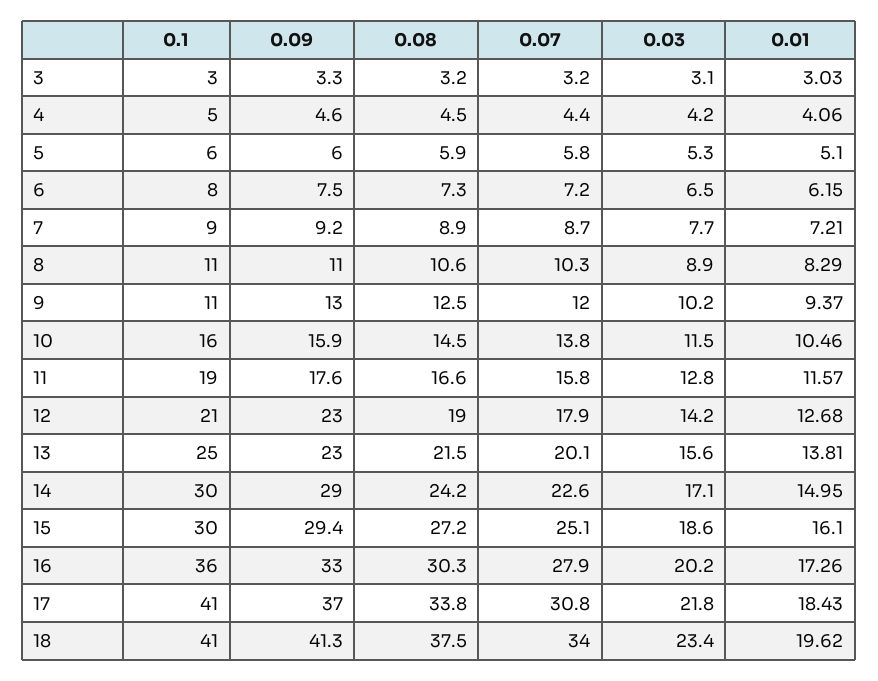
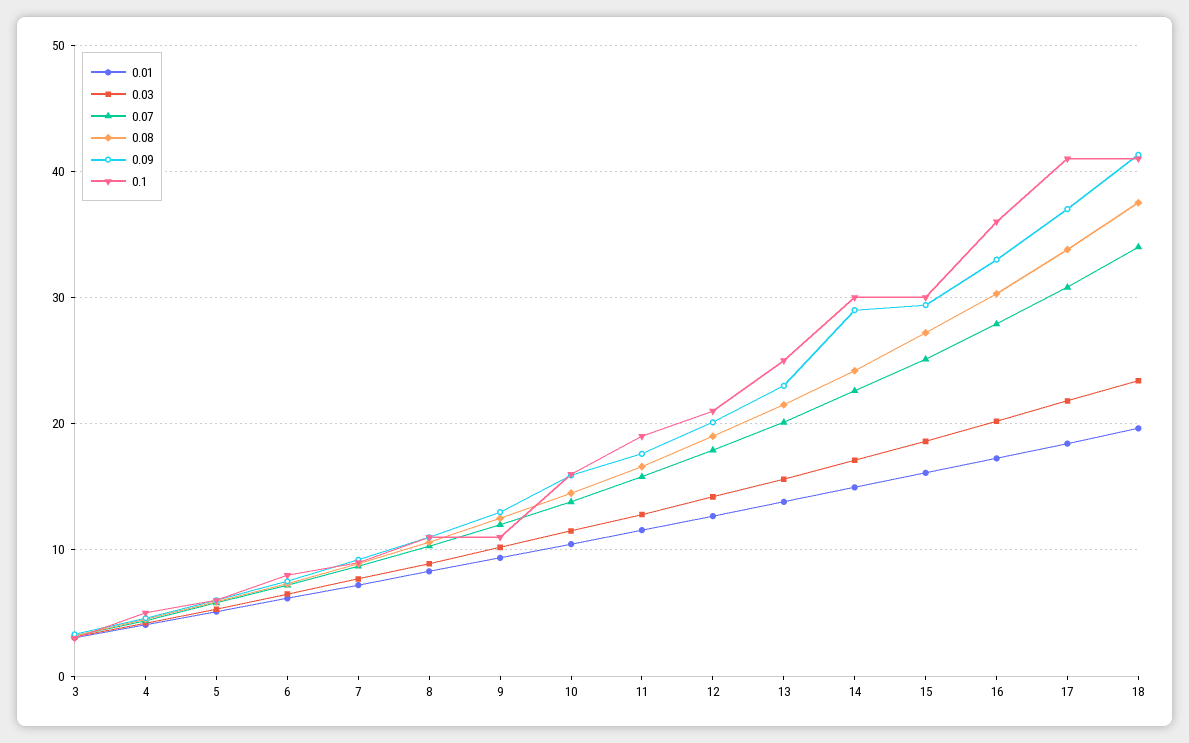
0.09, 12: 23 -> 20

